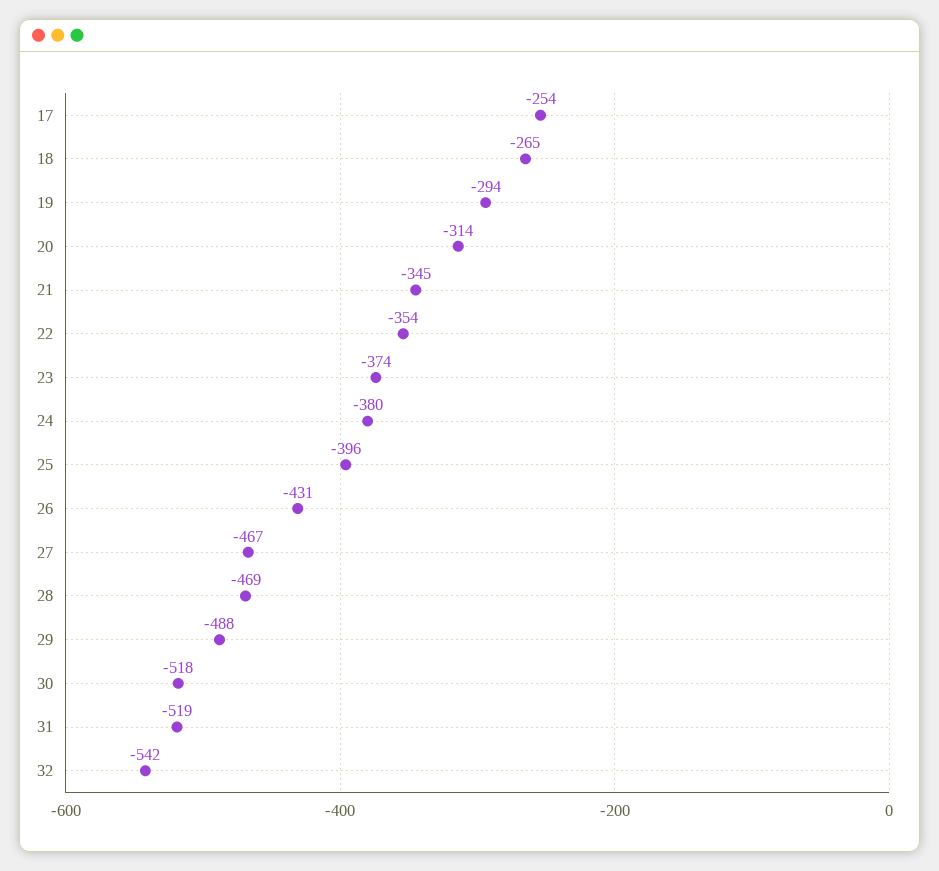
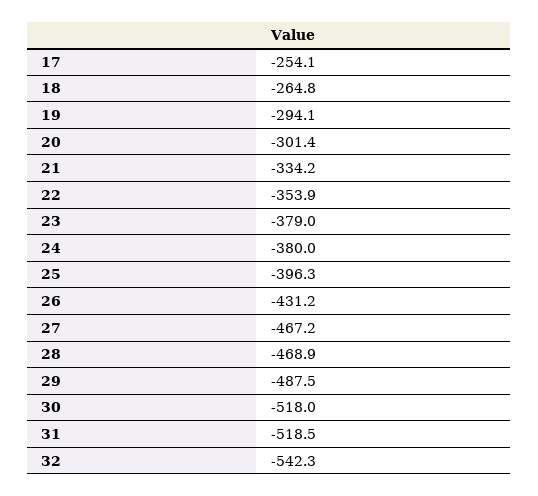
20: -314 -> -301.4
21: -345 -> -334.2
23: -374 -> -379

